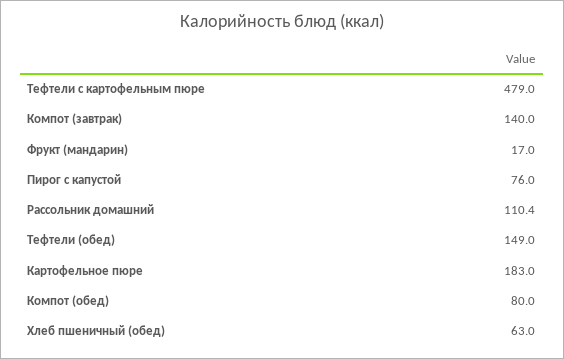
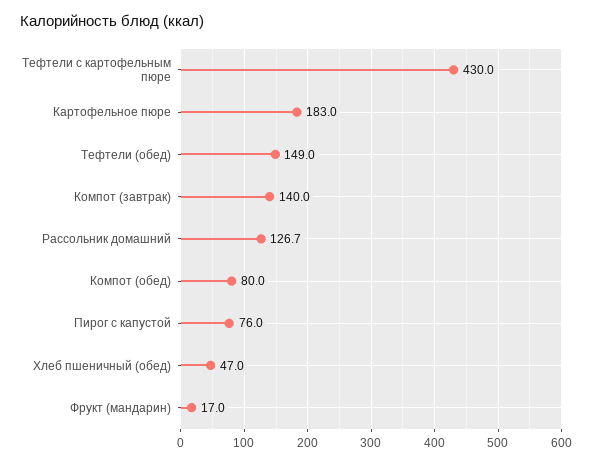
Тефтели с картофельным пюре: 479 -> 430
Рассольник домашний: 110.4 -> 126.7
Хлеб пшеничный (обед): 63 -> 47

